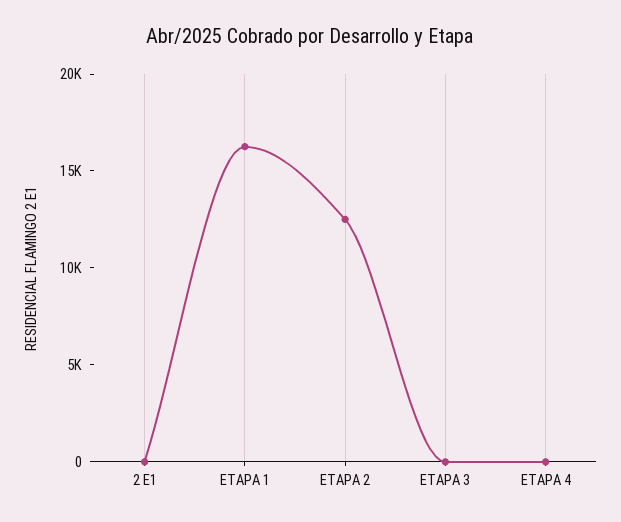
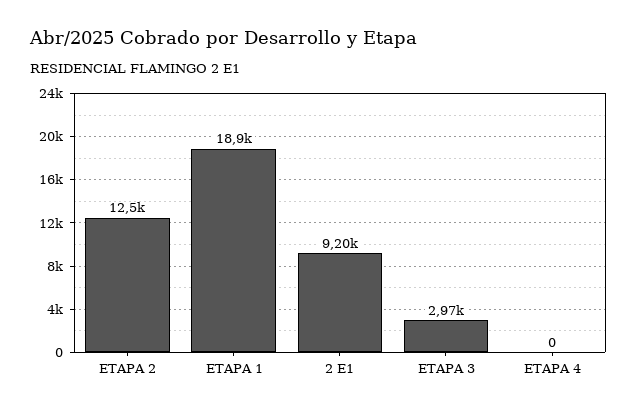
2 E1: 0 -> 9200
ETAPA 1: 16000 -> 18900
ETAPA 3: 0 -> 2970

